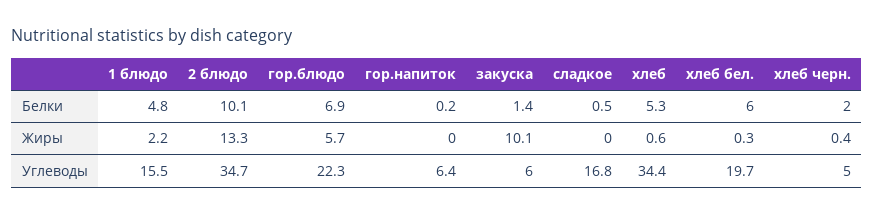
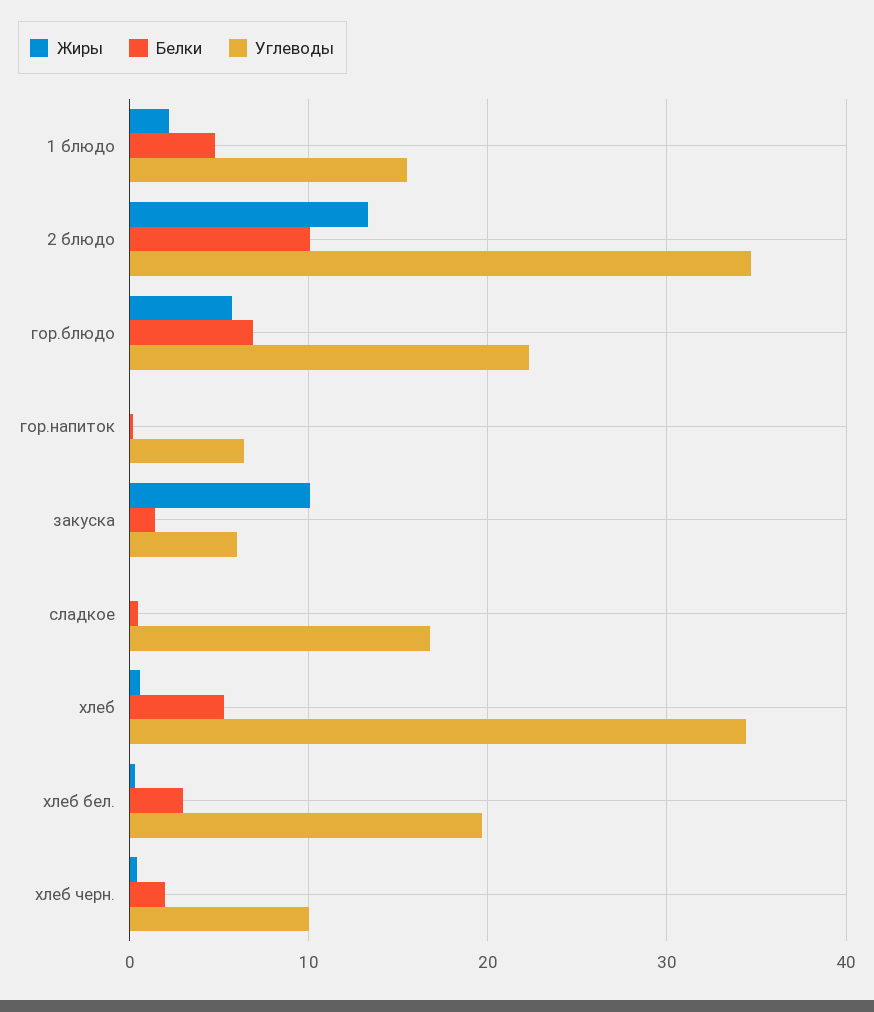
Белки, хлеб бел.: 6 -> 3
Углеводы, хлеб черн.: 5 -> 10

